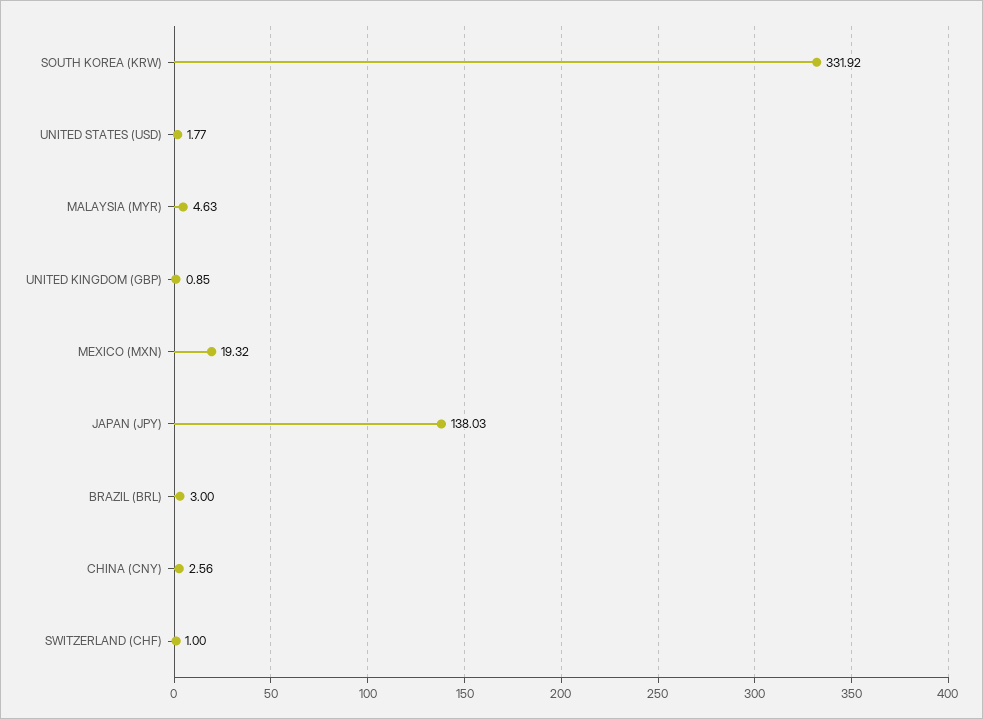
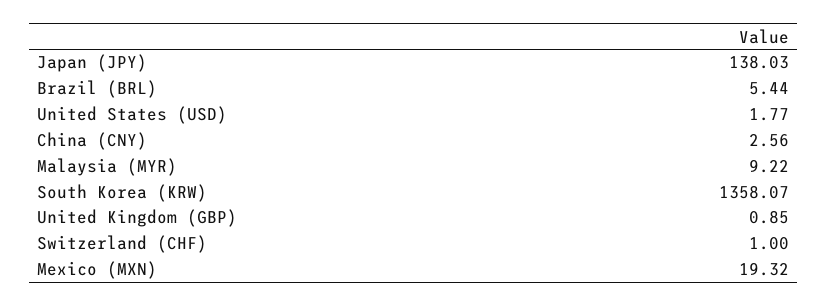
SOUTH KOREA (KRW): 331.92 -> 1358.07
MALAYSIA (MYR): 4.63 -> 9.22
BRAZIL (BRL): 3 -> 5.44

